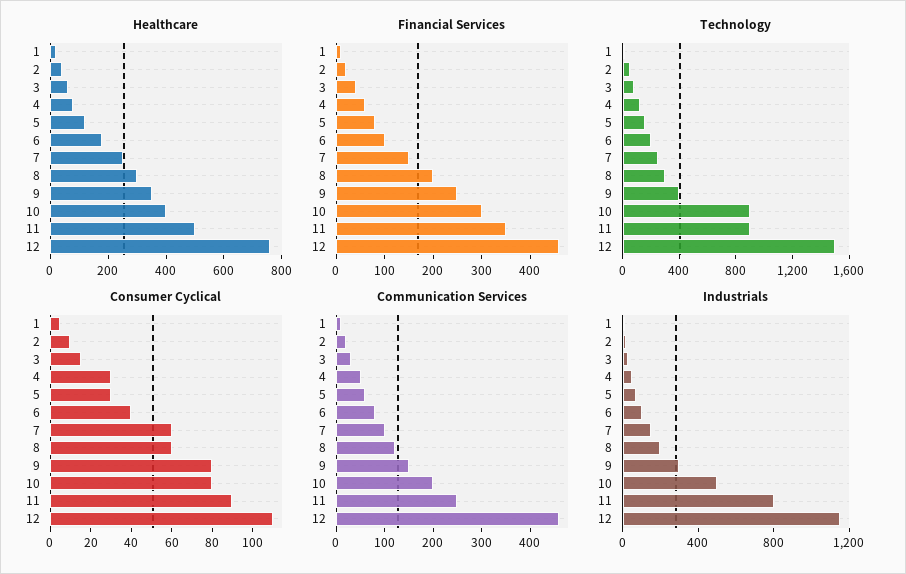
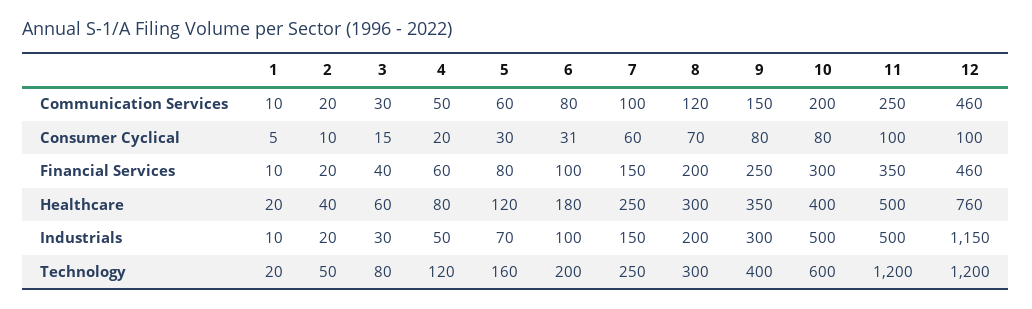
Technology, 10: 900 -> 600
Technology, 11: 900 -> 1200
Technology, 12: 1500 -> 1200
Consumer Cyclical, 4: 30 -> 20
Consumer Cyclical, 6: 40 -> 31
Consumer Cyclical, 8: 60 -> 70
Consumer Cyclical, 11: 90 -> 100
Consumer Cyclical, 12: 110 -> 100
Industrials, 11: 800 -> 500

